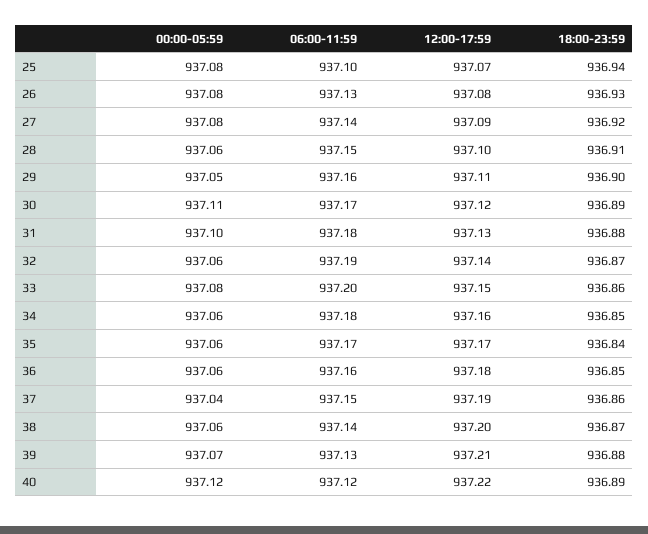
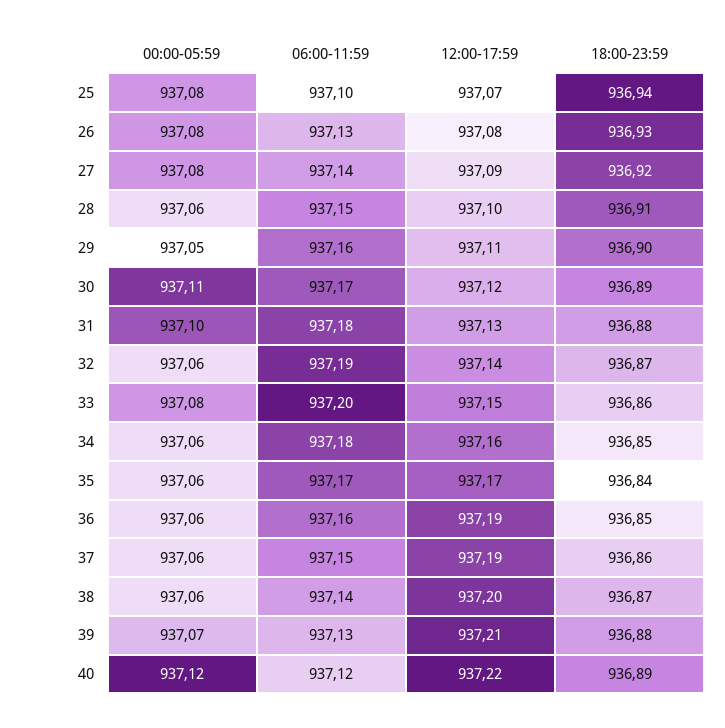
12:00-17:59, 36: 937.18 -> 937.19
00:00-05:59, 37: 937.04 -> 937.06

